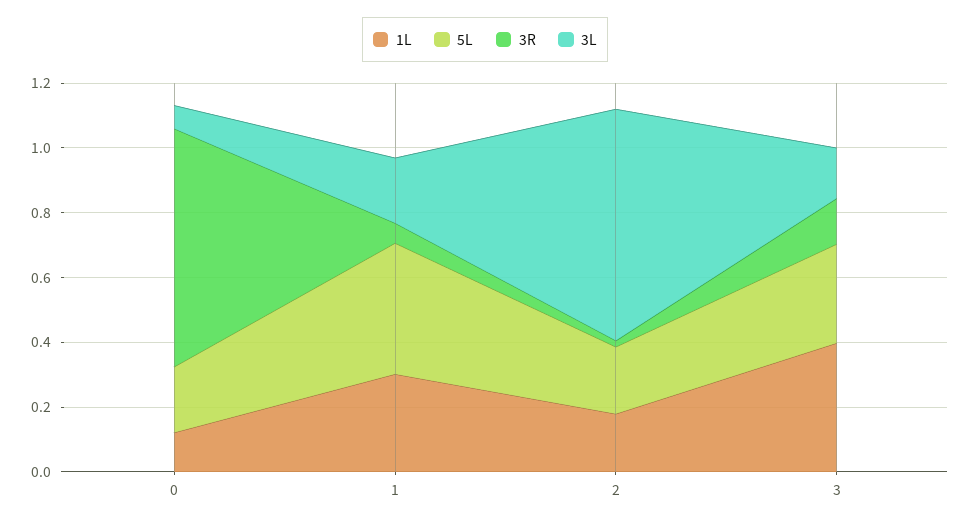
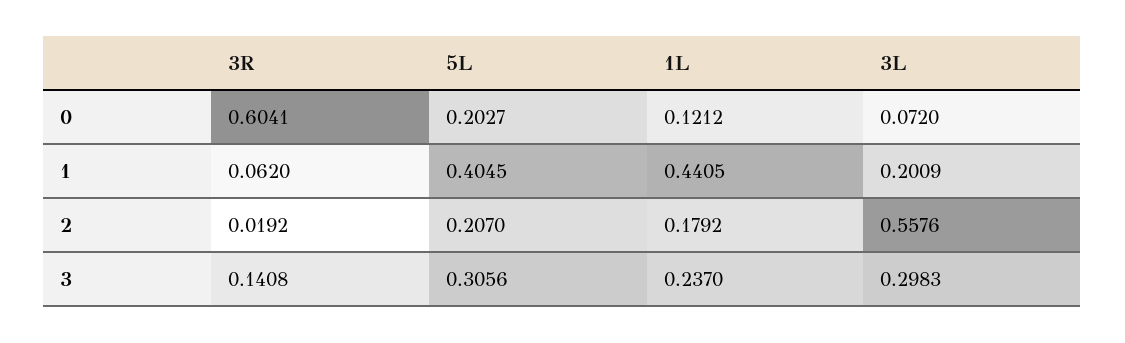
3R, 0: 0.75 -> 0.6041
1L, 1: 0.3 -> 0.4405
3L, 2: 0.7 -> 0.5576
1L, 3: 0.4 -> 0.237
3L, 3: 0.15 -> 0.2983

